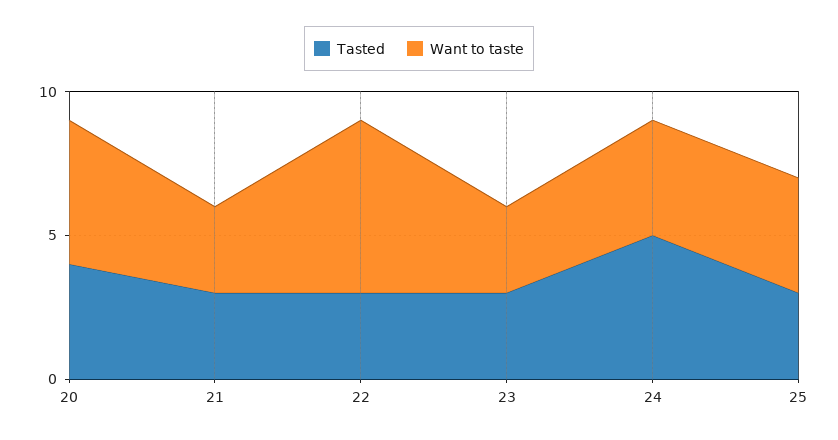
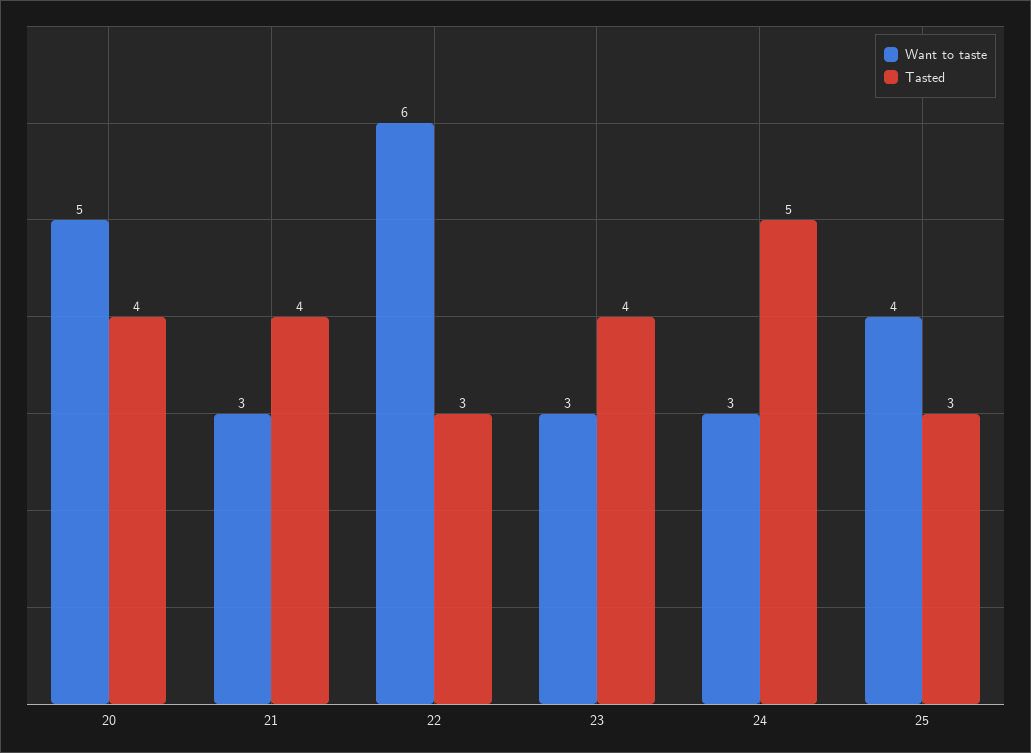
Tasted, 21: 3 -> 4
Tasted, 23: 3 -> 4
Want to taste, 24: 4 -> 3

